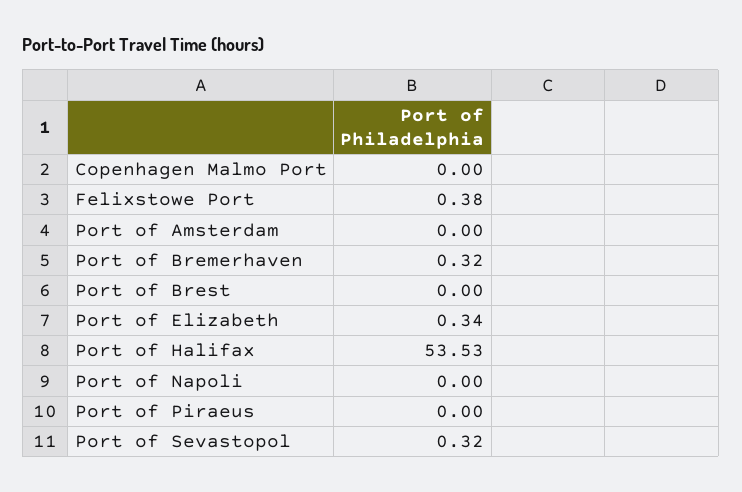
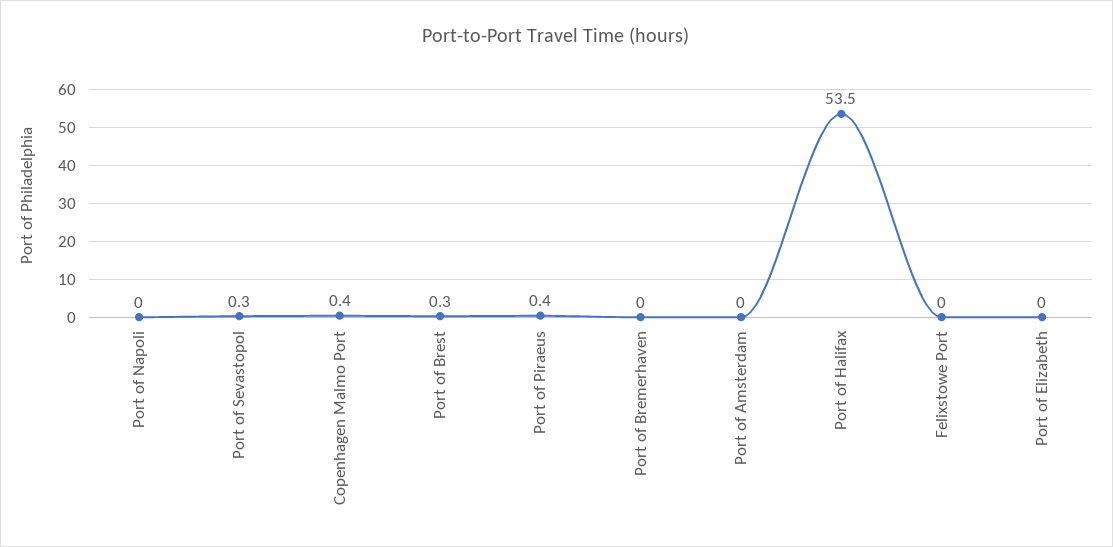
Copenhagen Malmo Port: 0 -> 0.4
Felixstowe Port: 0.38 -> 0
Port of Bremerhaven: 0.32 -> 0
Port of Brest: 0 -> 0.3
Port of Elizabeth: 0.34 -> 0
Port of Piraeus: 0 -> 0.4

